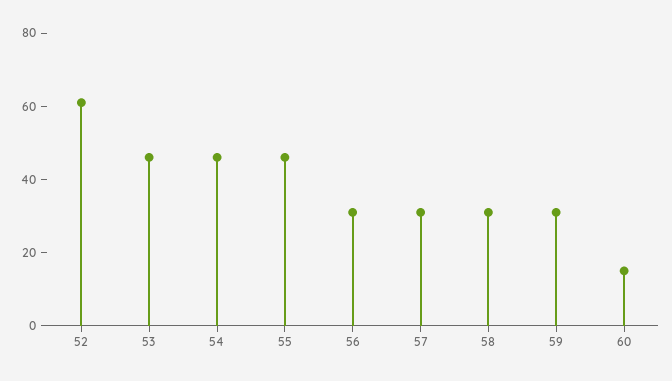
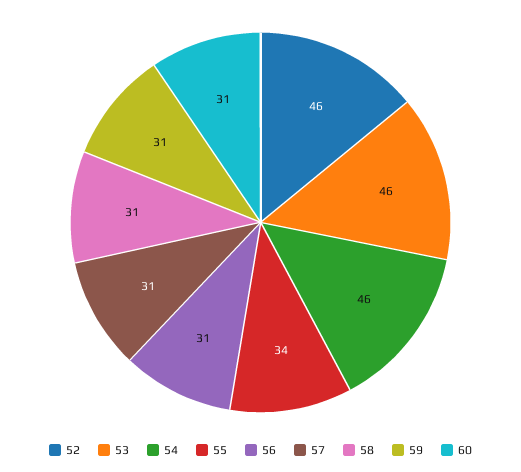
52: 60 -> 46
55: 45 -> 34
60: 15 -> 31

